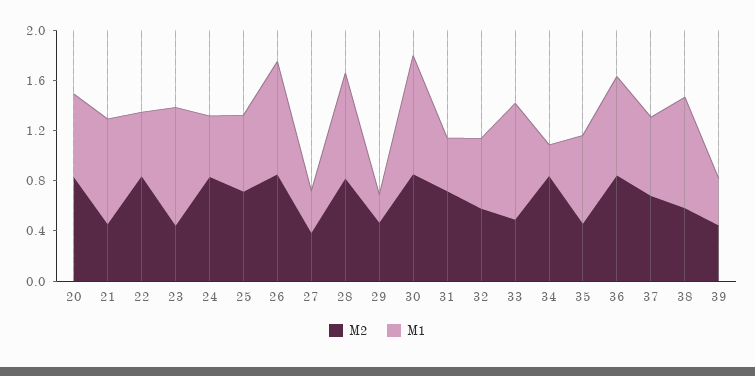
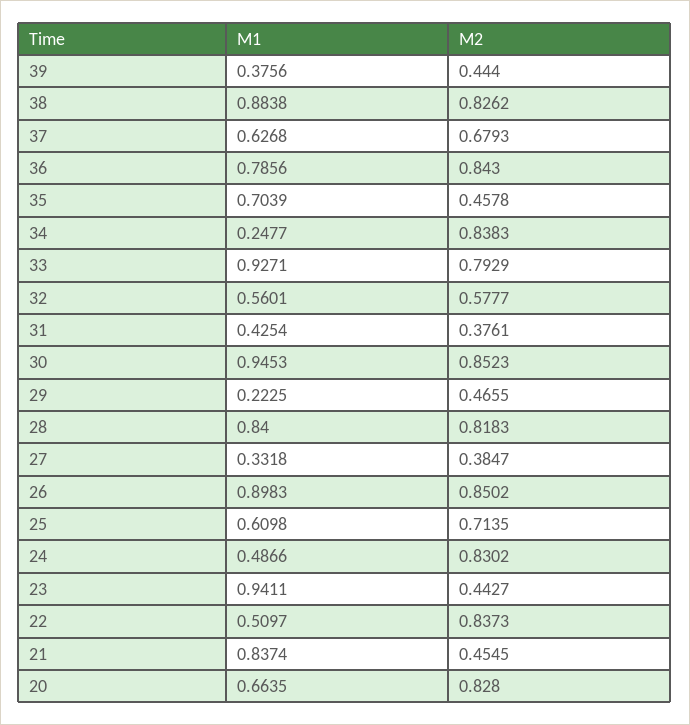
M2, 31: 0.7 -> 0.3761
M2, 33: 0.5 -> 0.7929
M2, 38: 0.6 -> 0.8262

